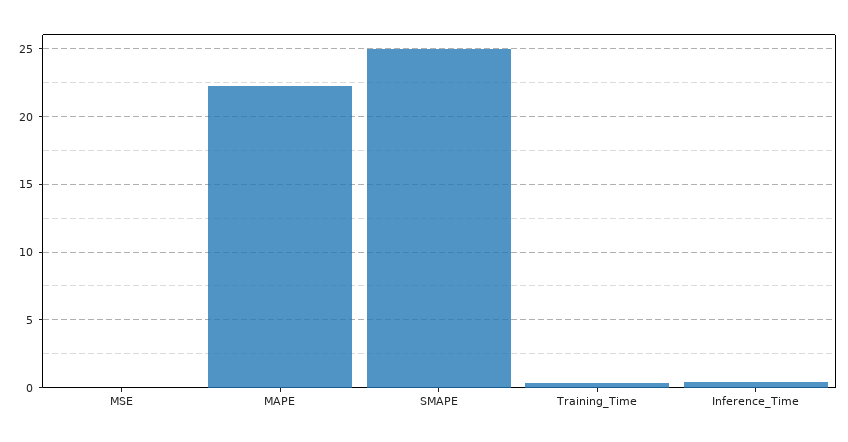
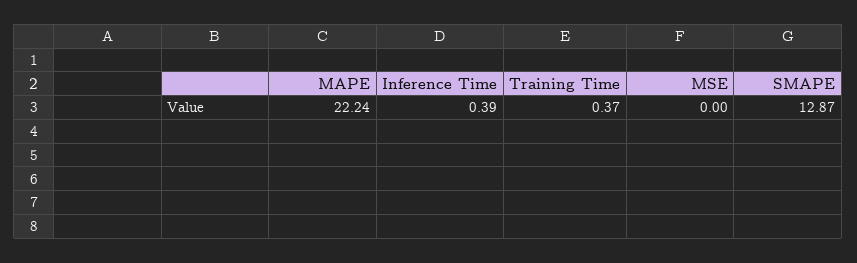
SMAPE: 25 -> 12.87

